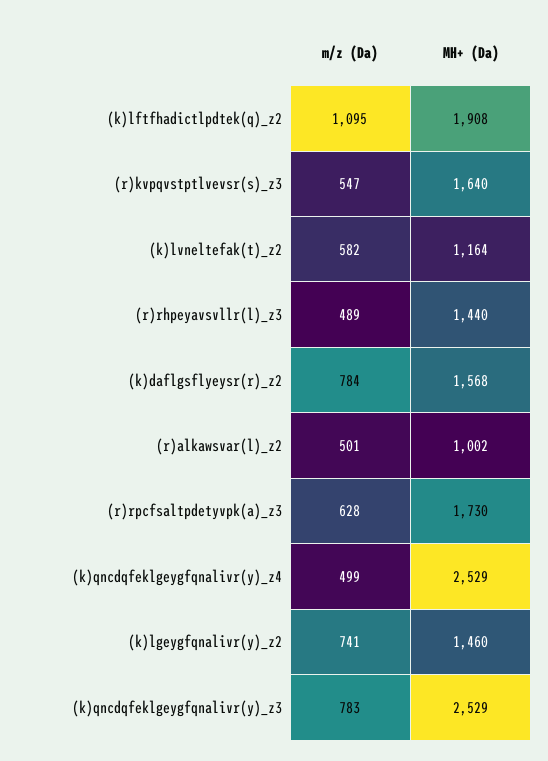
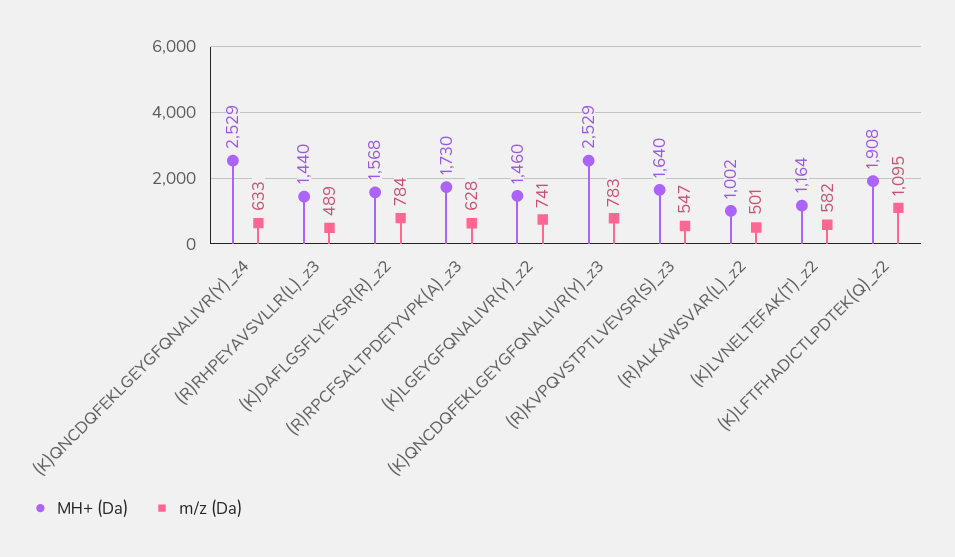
m/z (Da), (k)qncdqfeklgeygfqnalivr(y)_z4: 499 -> 633

